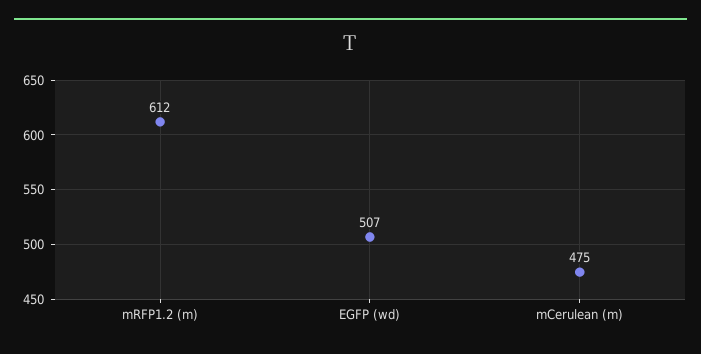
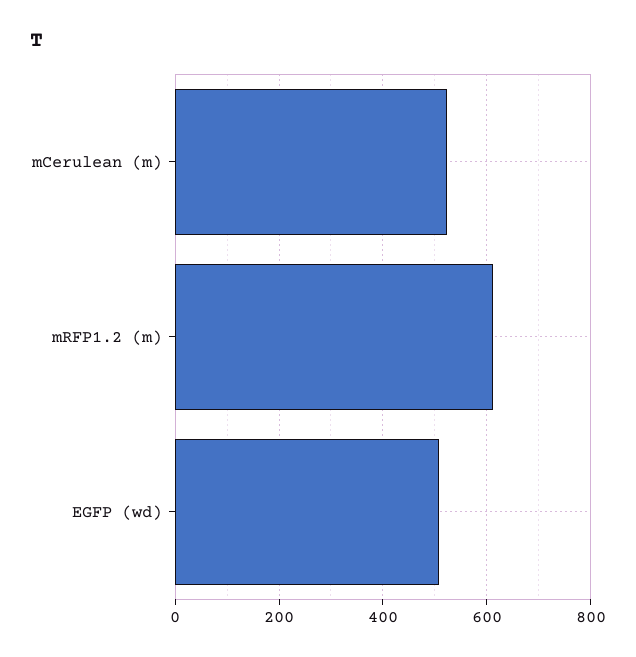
mCerulean (m): 475 -> 520

